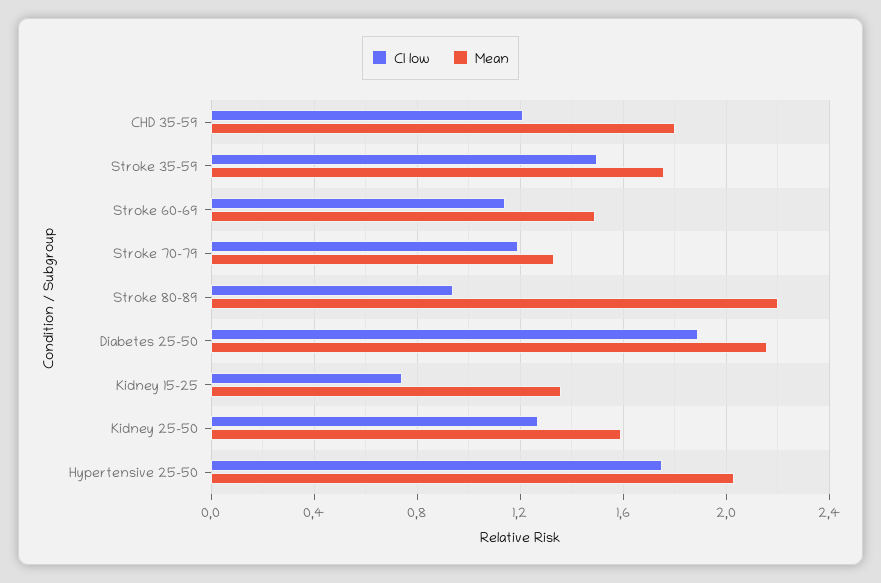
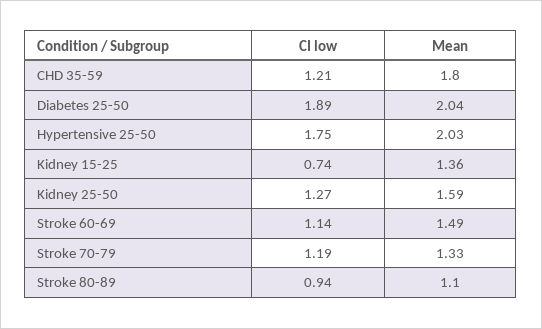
CI low, Stroke 35-59: 1.5 -> none
Mean, Stroke 35-59: 1.75 -> none
Mean, Stroke 80-89: 2.2 -> 1.1
Mean, Diabetes 25-50: 2.15 -> 2.04

